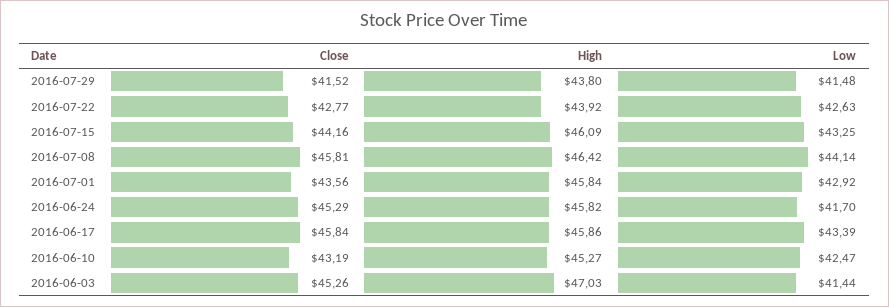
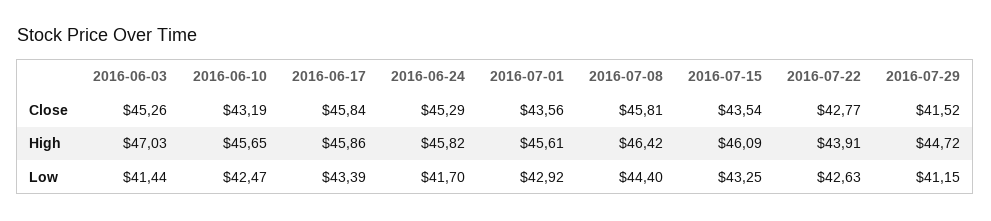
High, 2016-07-29: 43.8 -> 44.72
Low, 2016-07-29: 41.48 -> 41.15
High, 2016-07-22: 43.92 -> 43.91
Close, 2016-07-15: 44.16 -> 43.54
Low, 2016-07-08: 44.14 -> 44.4
High, 2016-07-01: 45.84 -> 45.61
High, 2016-06-10: 45.27 -> 45.65

